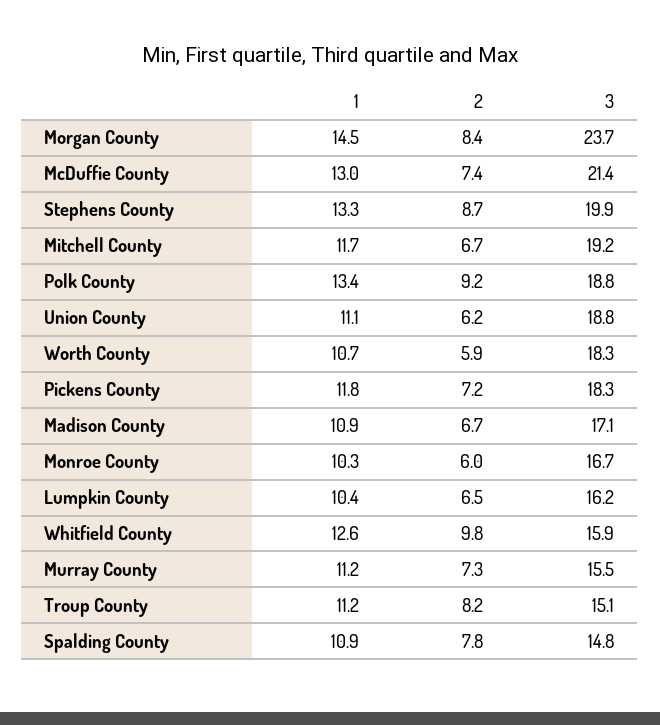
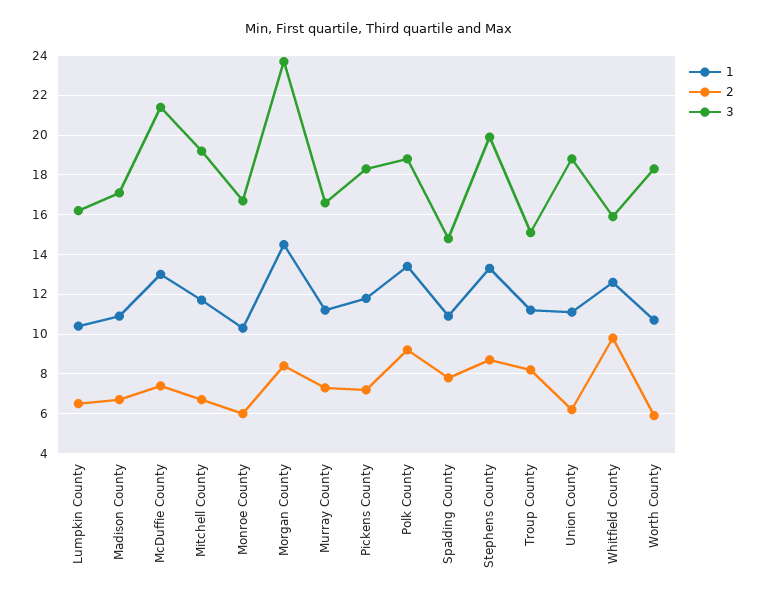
3, Murray County: 15.5 -> 16.5

